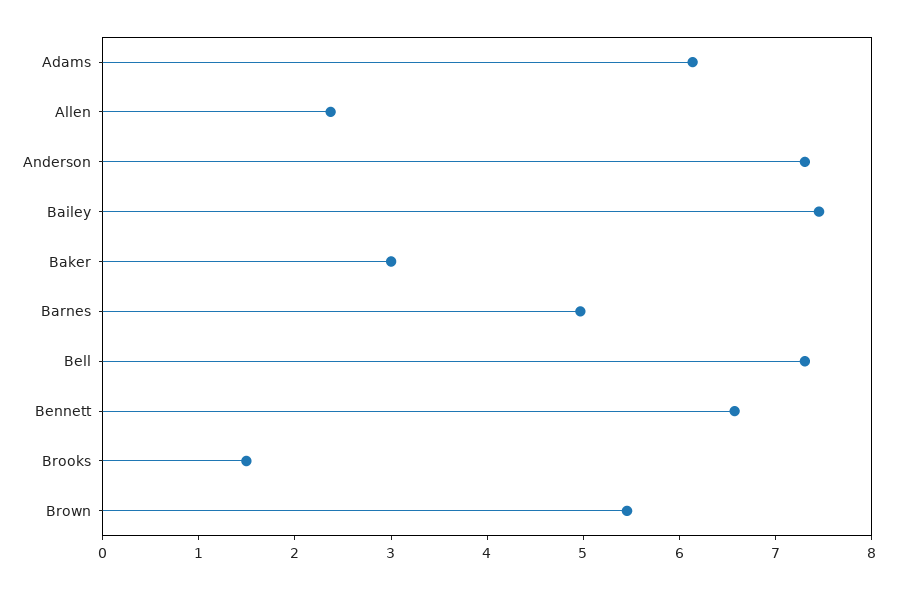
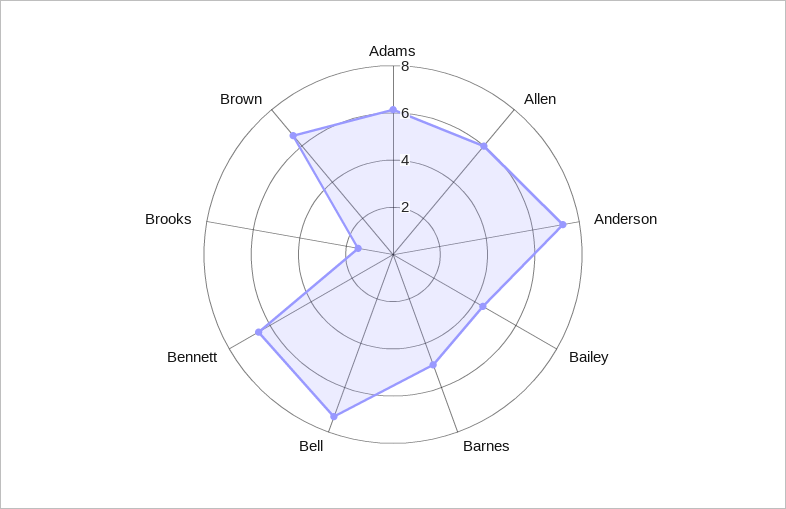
Allen: 2.4 -> 6
Bailey: 7.4 -> 4.5
Baker: 3 -> none
Brown: 5.4 -> 6.5

